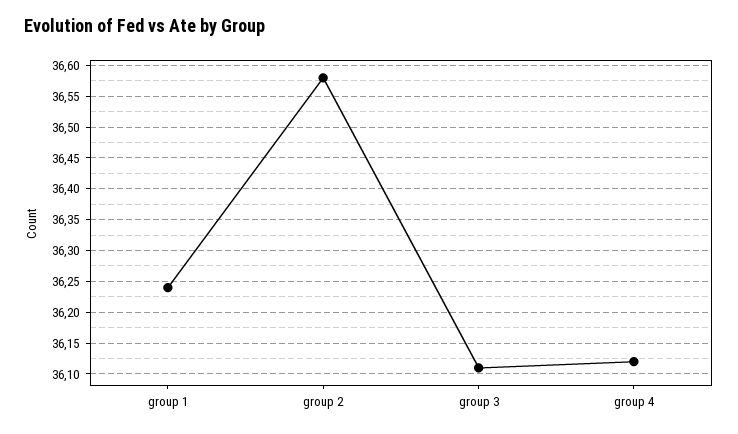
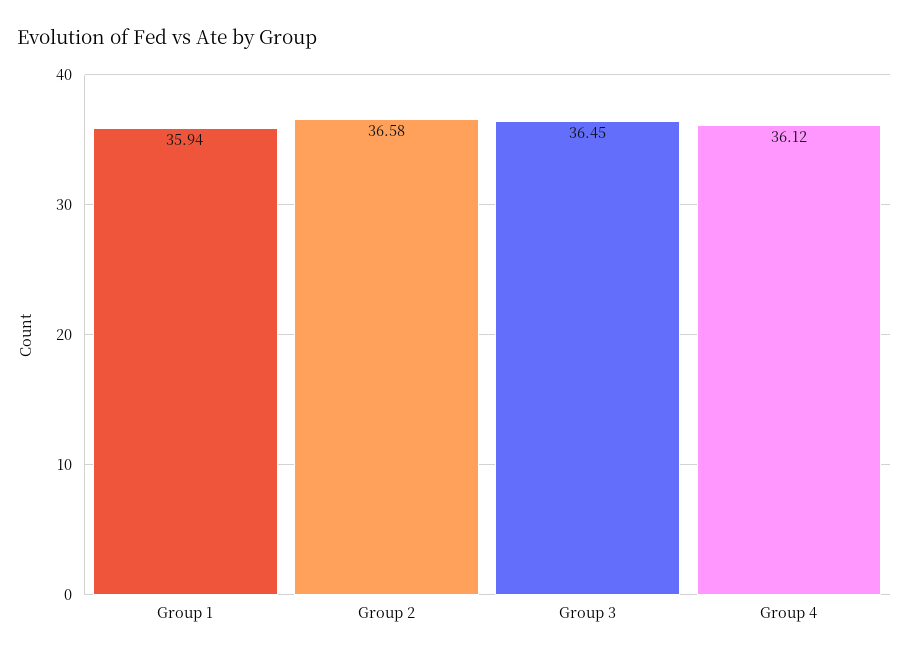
group 1: 36.24 -> 35.94
group 3: 36.11 -> 36.45

